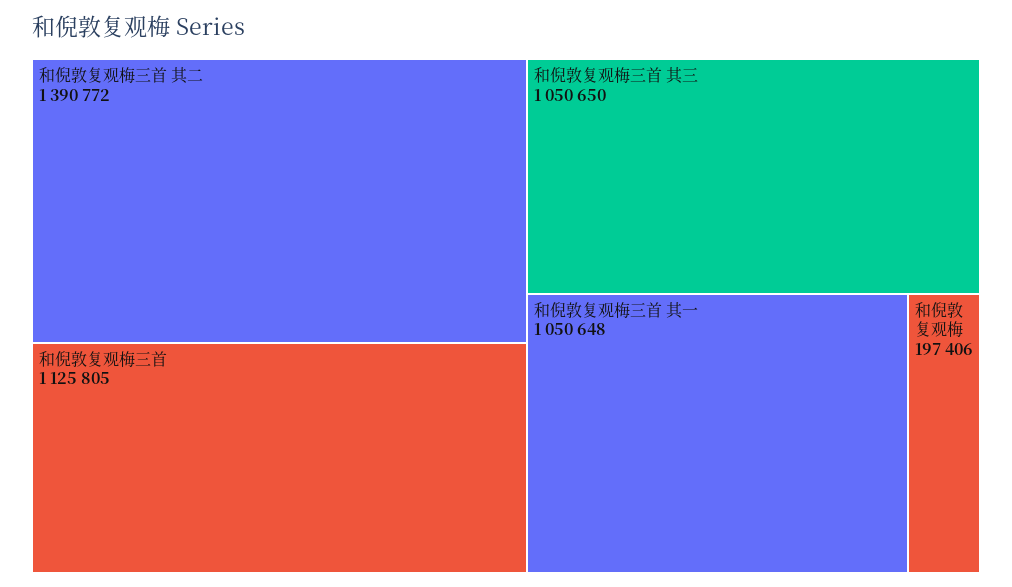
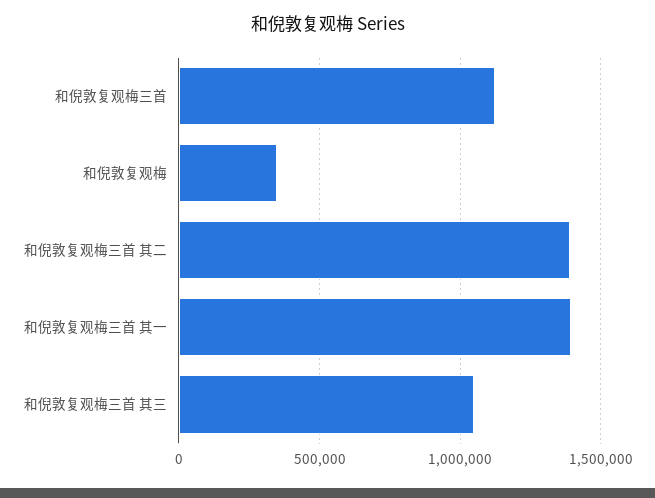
和倪敦复观梅三首 其一: 1050648 -> 1400000
和倪敦复观梅: 197406 -> 350000

